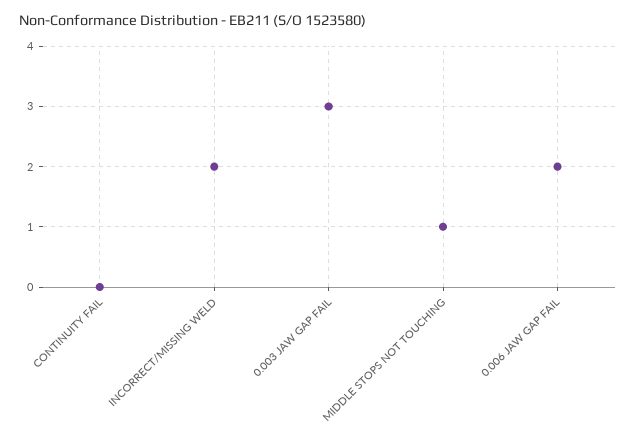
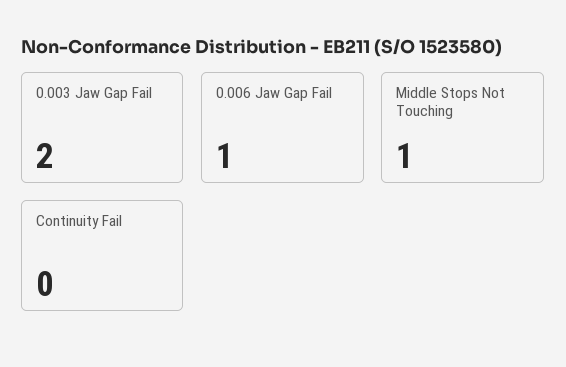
INCORRECT/MISSING WELD: 2 -> none
0.003 JAW GAP FAIL: 3 -> 2
0.006 JAW GAP FAIL: 2 -> 1

